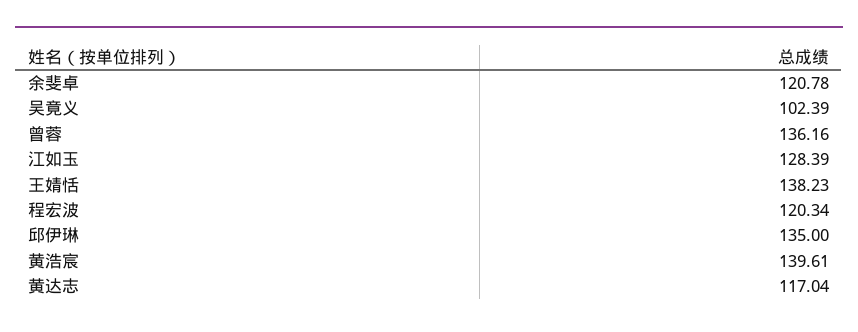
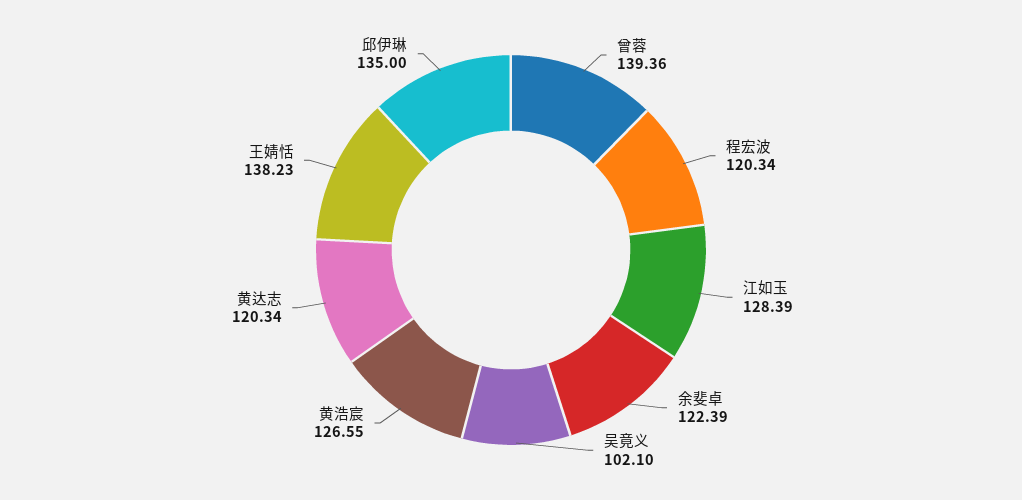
余斐卓: 120.78 -> 122.39
吴竟义: 102.39 -> 102.1
曾蓉: 136.16 -> 139.36
黄浩宸: 139.61 -> 126.55
黄达志: 117.04 -> 120.34

